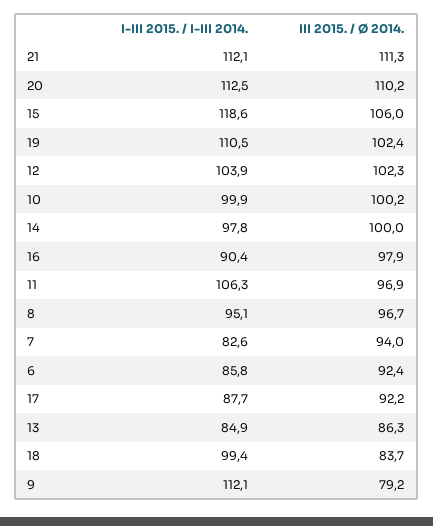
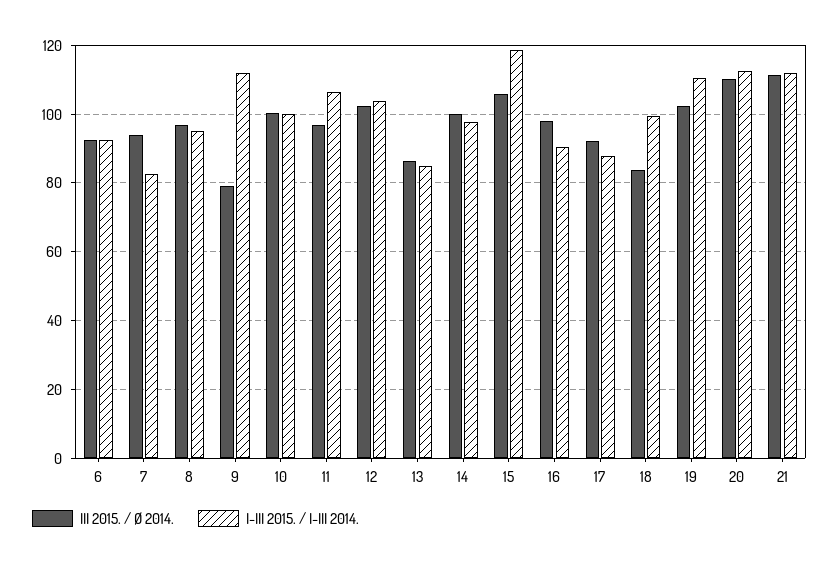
I-III 2015. / I-III 2014., 6: 85.8 -> 92

